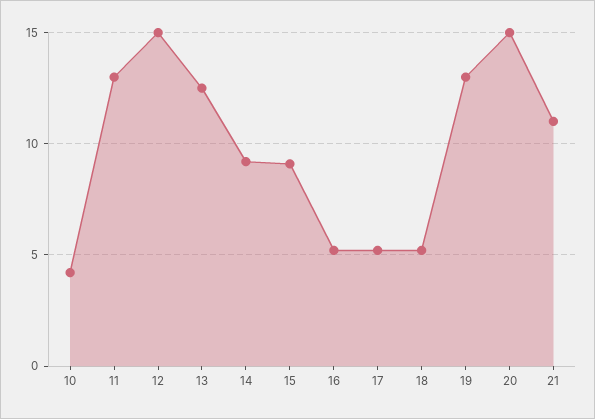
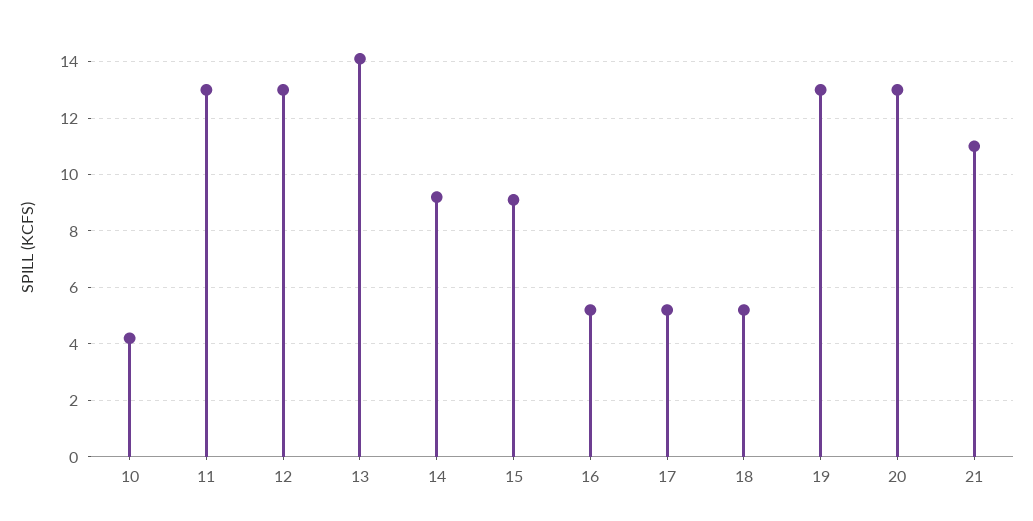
12: 15 -> 13
13: 12.5 -> 14
20: 15 -> 13

